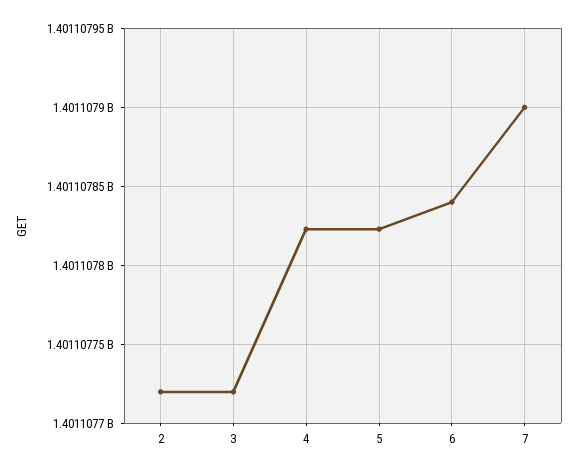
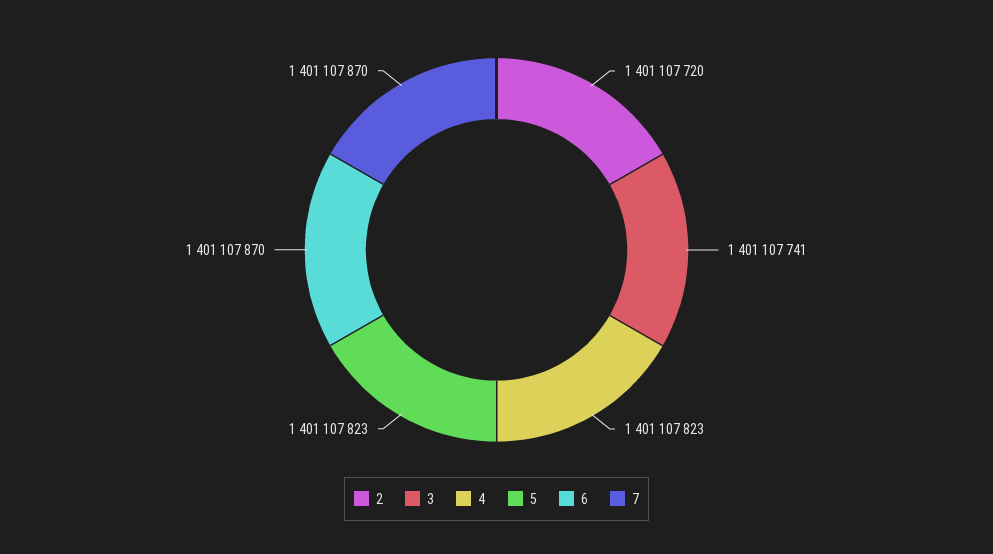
3: 1401107720 -> 1401107741
6: 1401107840 -> 1401107870
7: 1401107900 -> 1401107870

